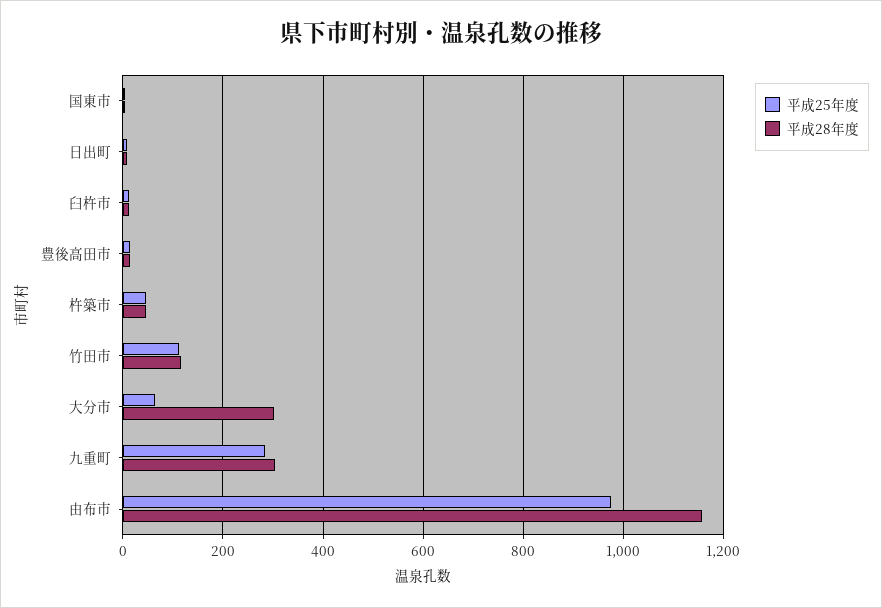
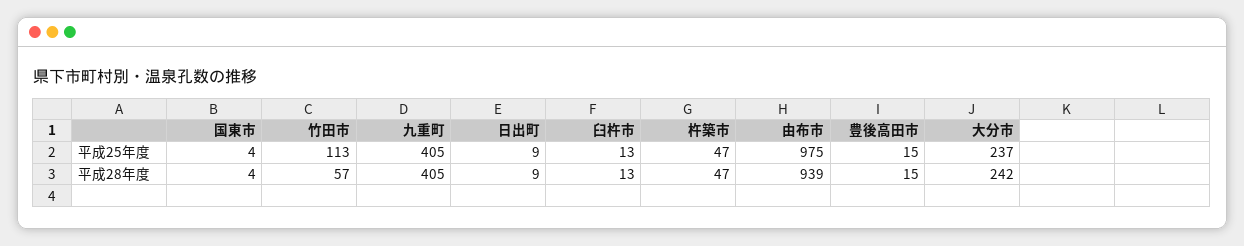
平成28年度, 竹田市: 120 -> 57
平成25年度, 大分市: 60 -> 237
平成28年度, 大分市: 300 -> 242
平成25年度, 九重町: 280 -> 405
平成28年度, 九重町: 300 -> 405
平成28年度, 由布市: 1160 -> 939

